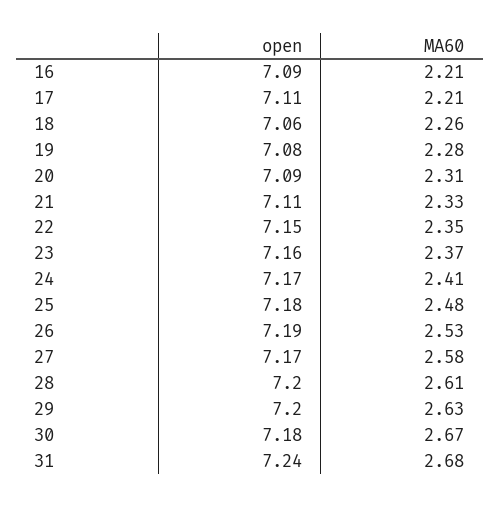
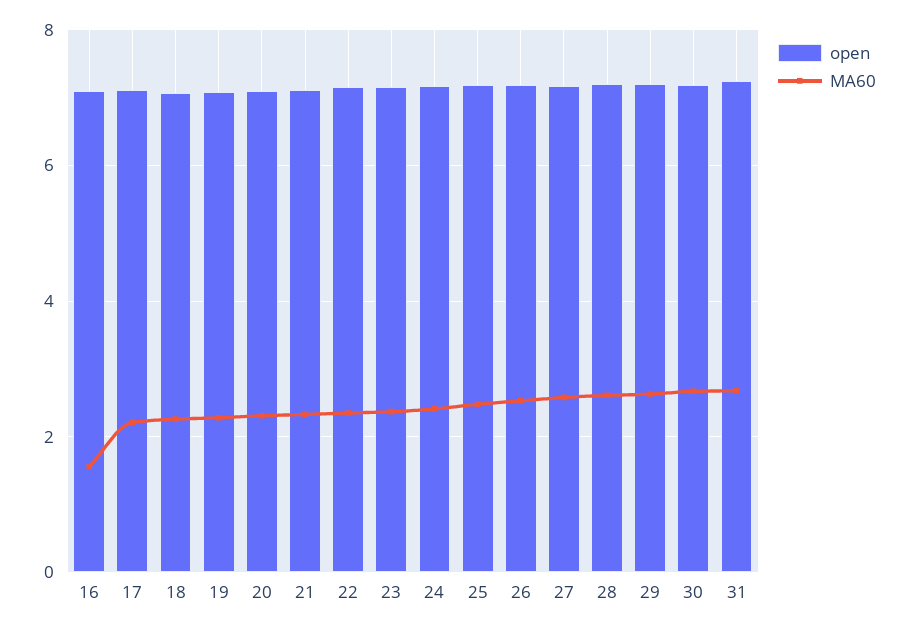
MA60, 16: 2.21 -> 1.6

